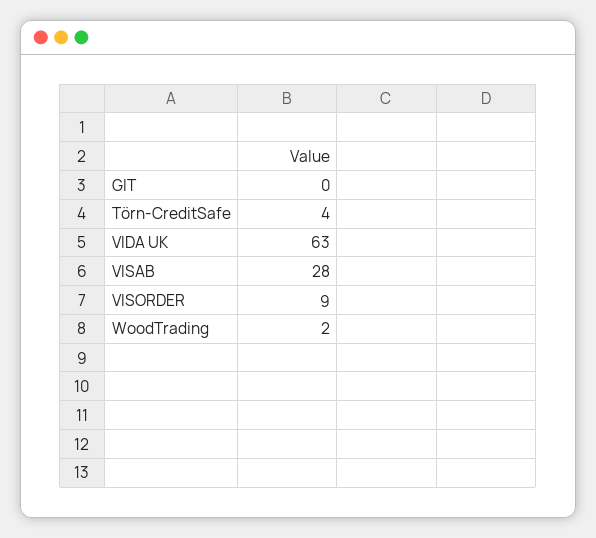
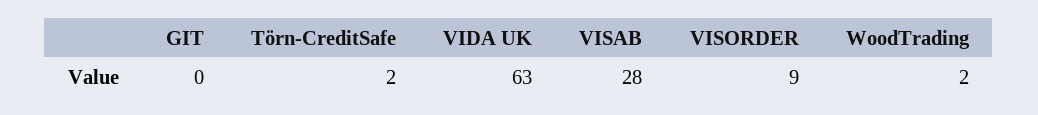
Törn-CreditSafe: 4 -> 2

